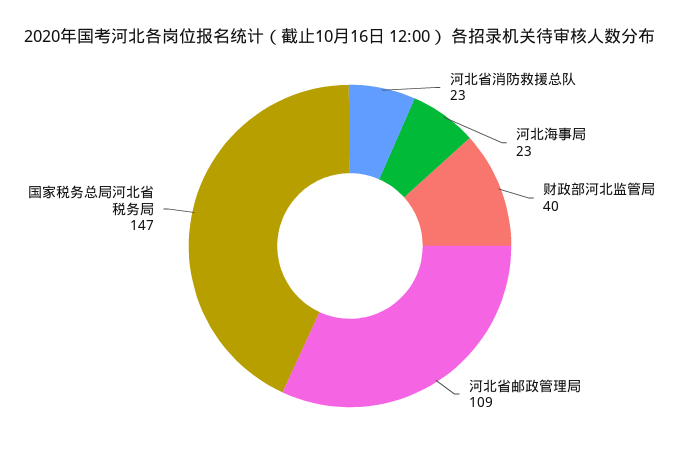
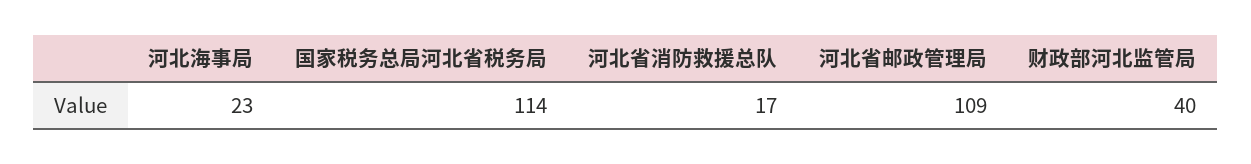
河北省消防救援总队: 23 -> 17
国家税务总局河北省税务局: 147 -> 114

